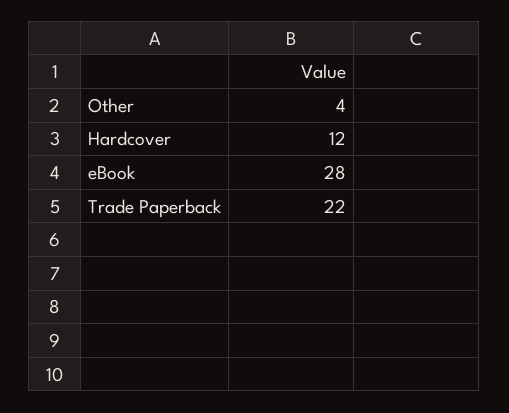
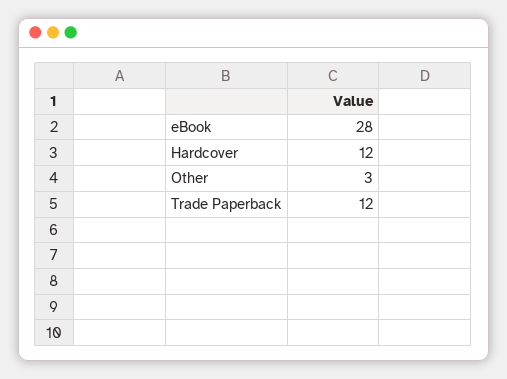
Other: 4 -> 3
Trade Paperback: 22 -> 12

